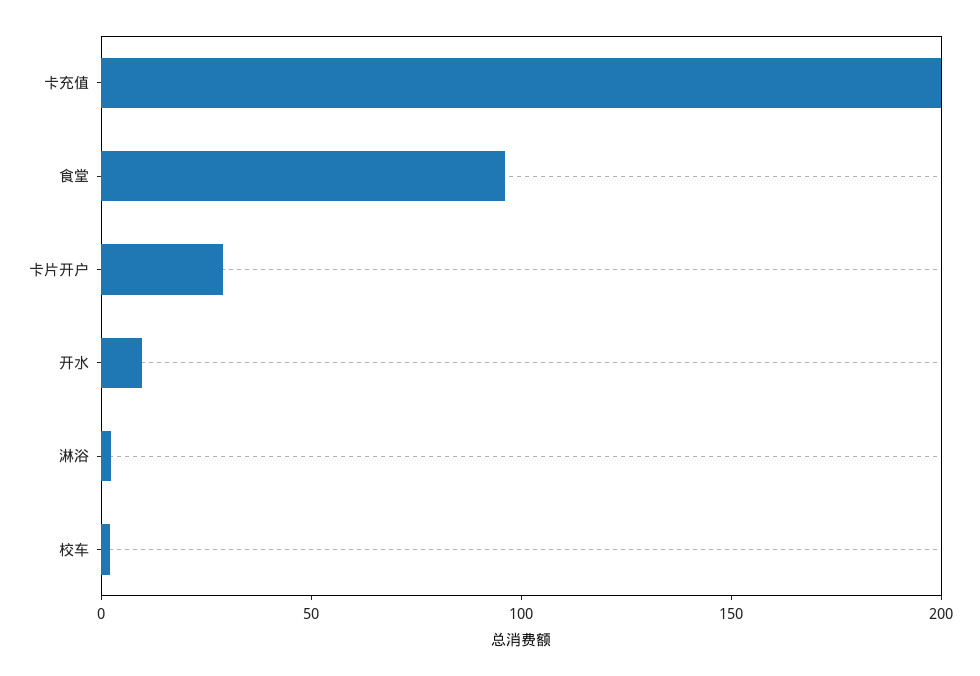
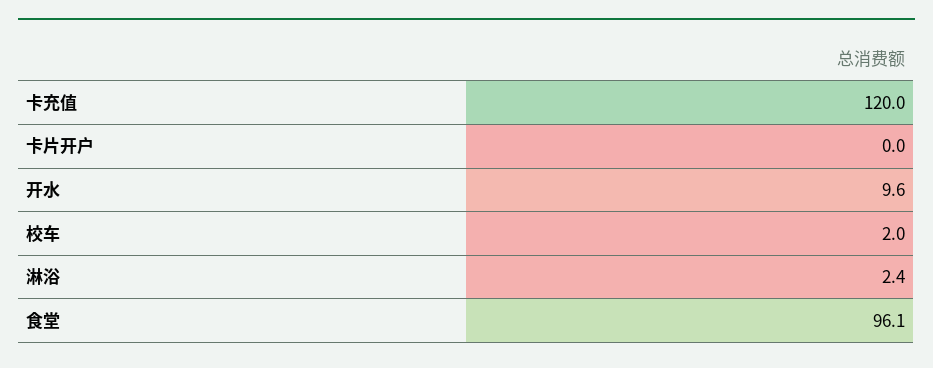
卡充值: 200 -> 120
卡片开户: 30 -> 0

